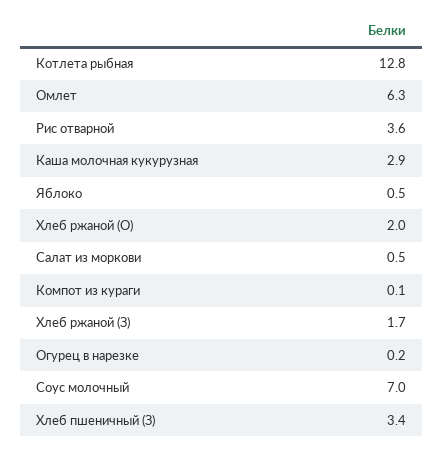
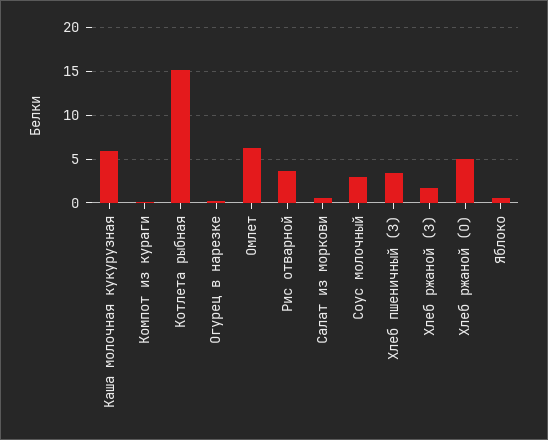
Котлета рыбная: 12.8 -> 15
Каша молочная кукурузная: 2.9 -> 6
Хлеб ржаной (О): 2 -> 5
Соус молочный: 7 -> 3

